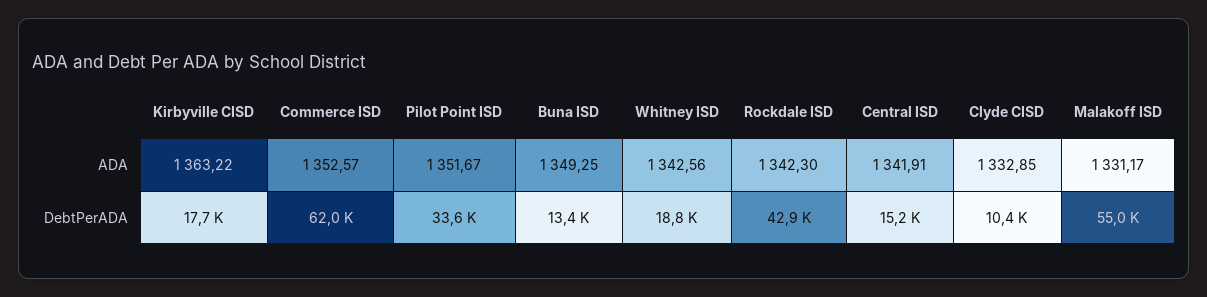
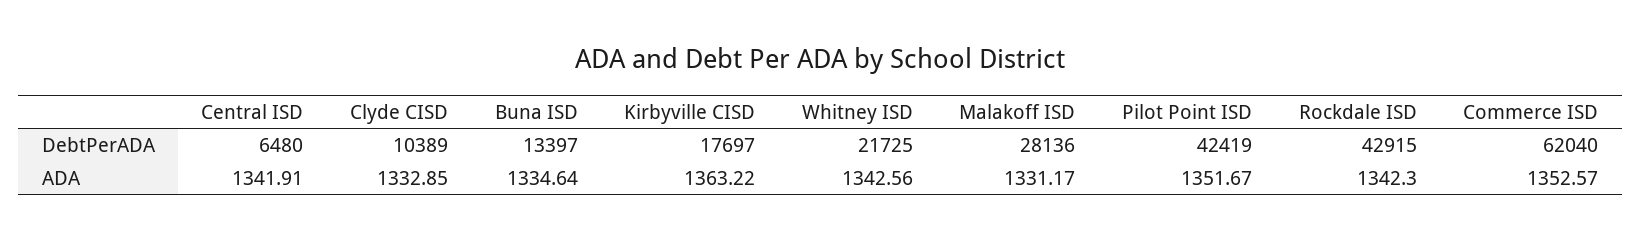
Buna ISD, ADA: 1349.25 -> 1334.64
Pilot Point ISD, DebtPerADA: 33600 -> 42419
Whitney ISD, DebtPerADA: 18800 -> 21725
Central ISD, DebtPerADA: 15200 -> 6480
Malakoff ISD, DebtPerADA: 55000 -> 28136

